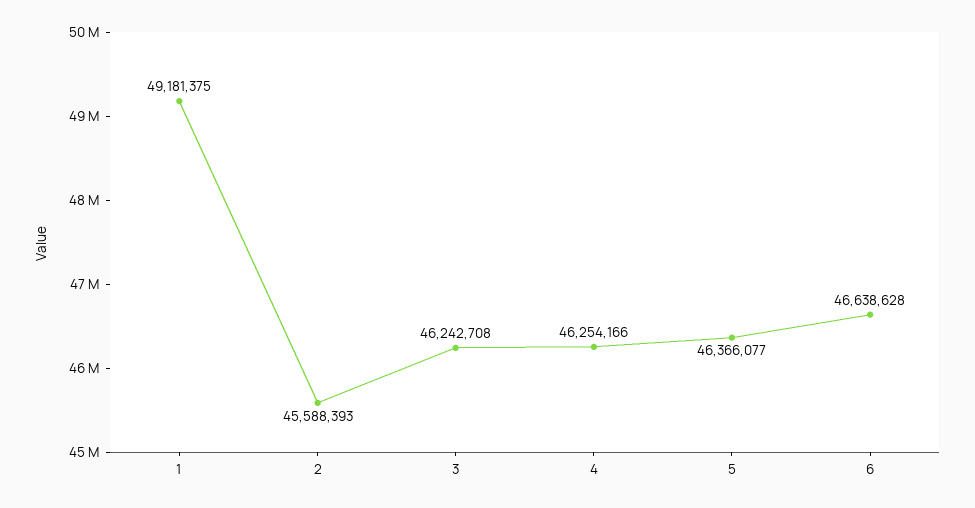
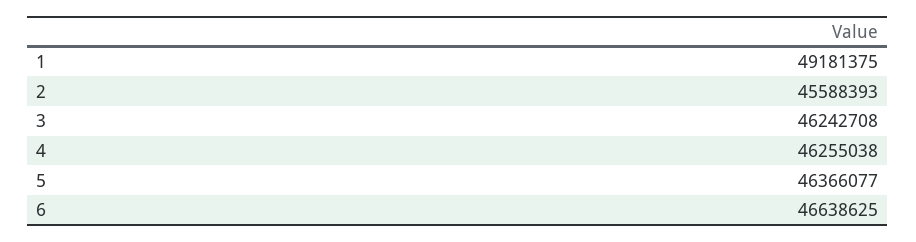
4: 46254166 -> 46255038
6: 46638628 -> 46638625

